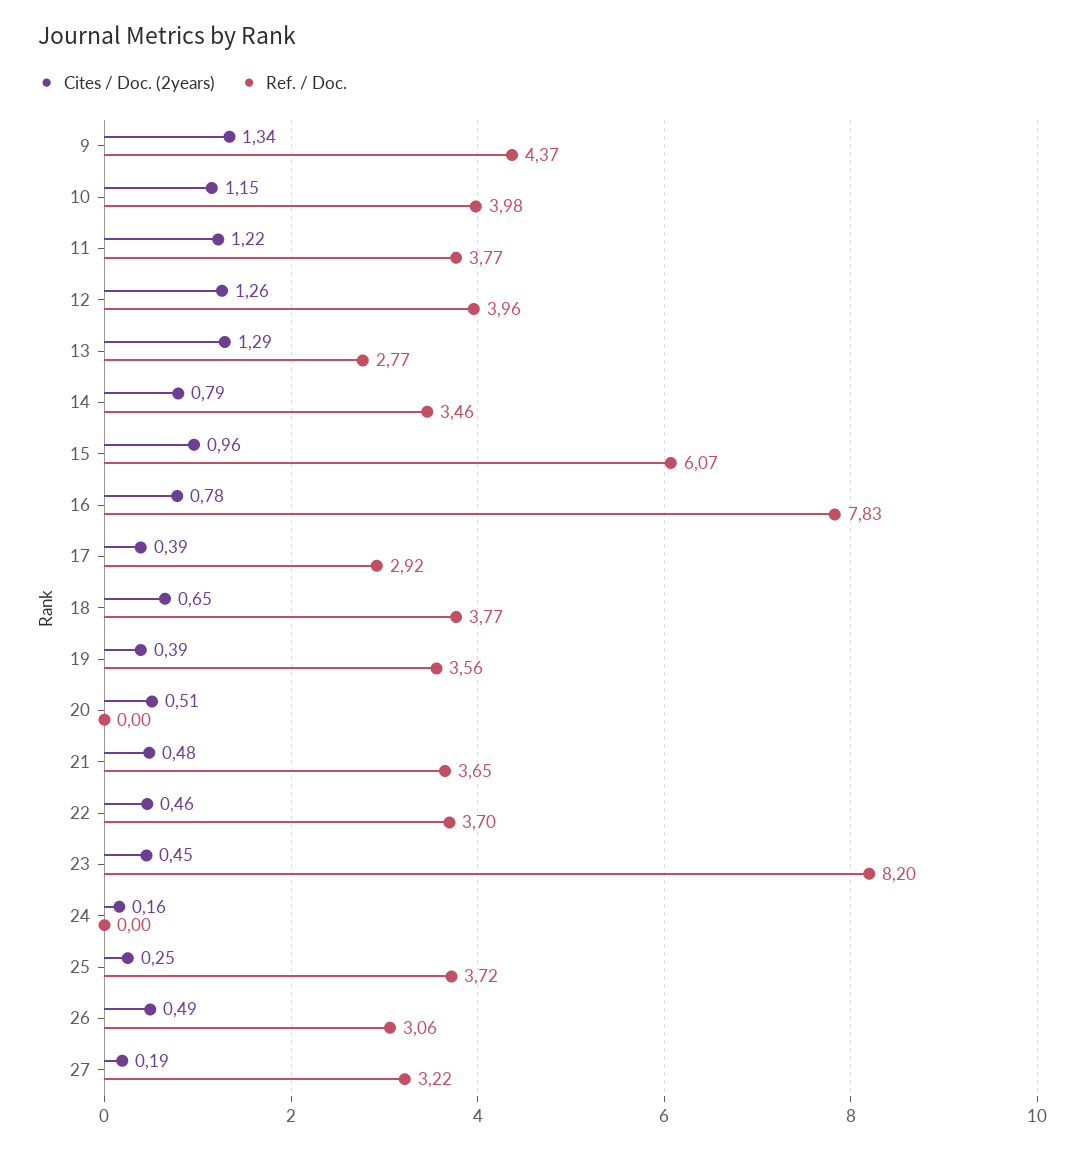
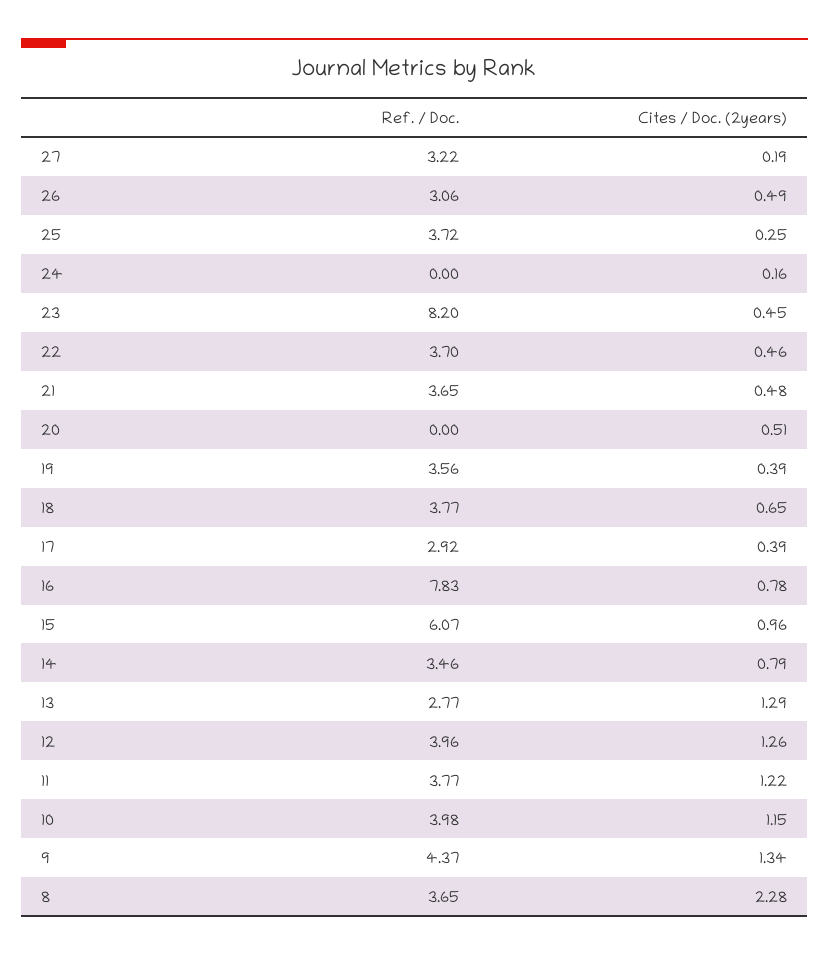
Ref. / Doc., 8: none -> 3.65
Cites / Doc. (2years), 8: none -> 2.28

